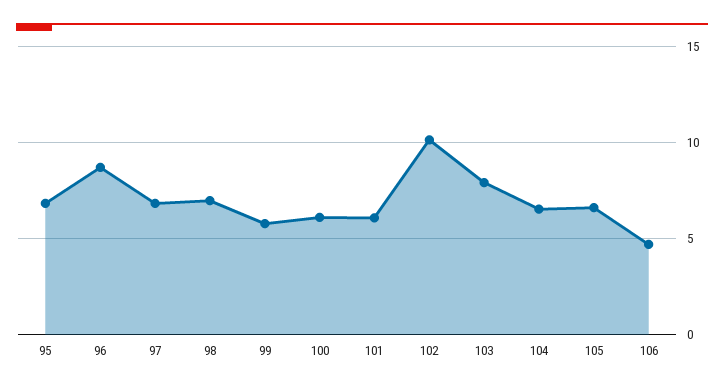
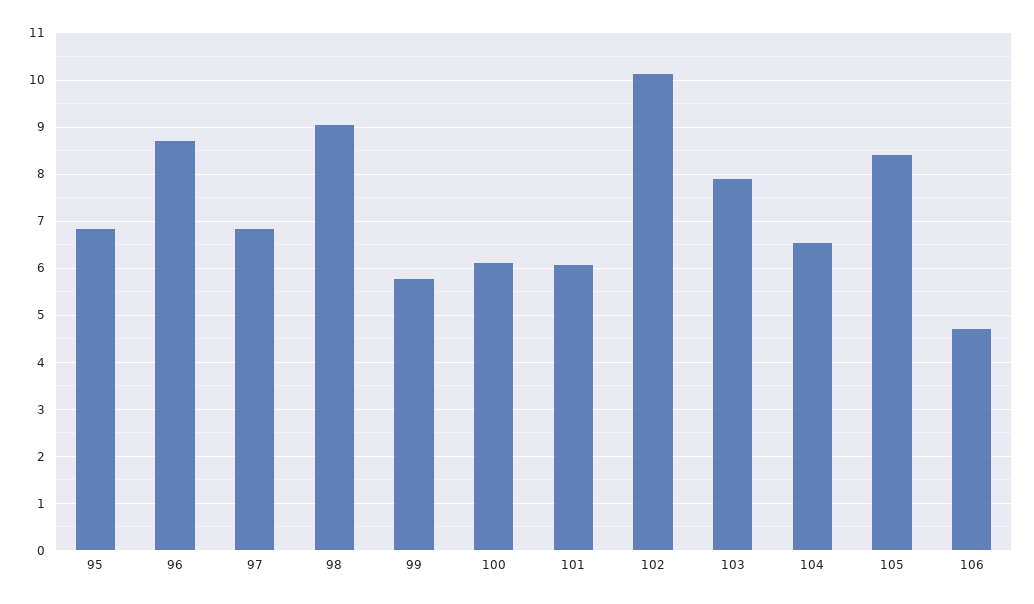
98: 7 -> 9
105: 6.5 -> 8.4

